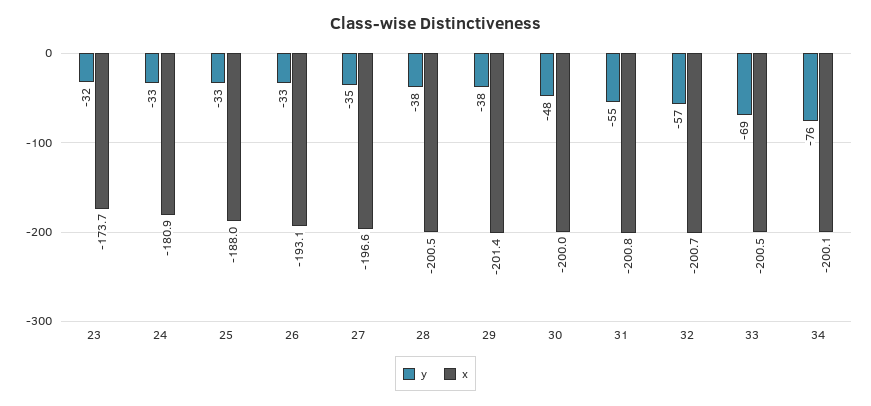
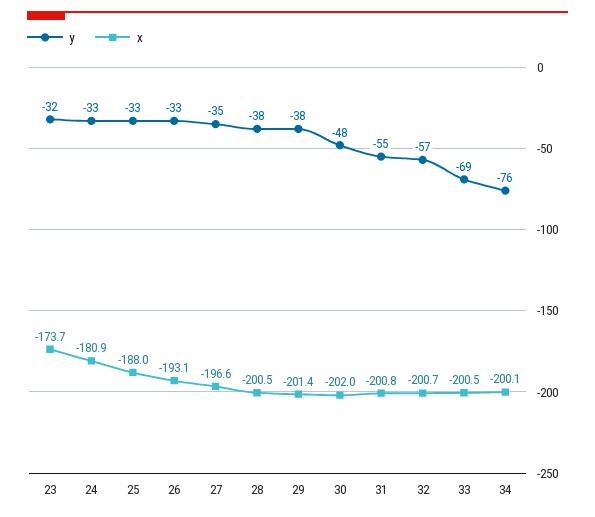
x, 30: -200 -> -202

